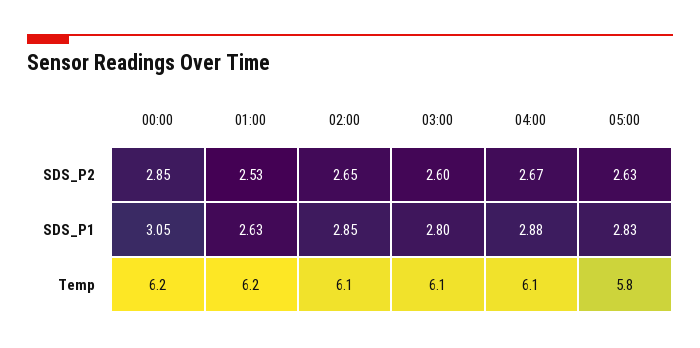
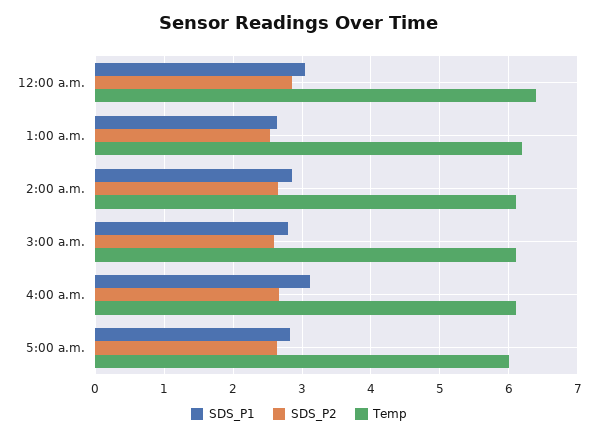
SDS_P1, 04:00: 2.88 -> 3.1
Temp, 00:00: 6.2 -> 6.4
Temp, 05:00: 5.8 -> 6

